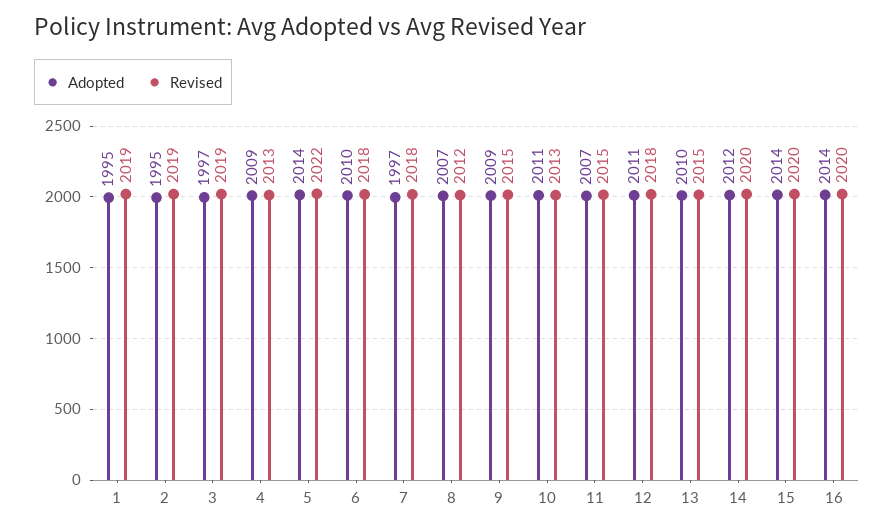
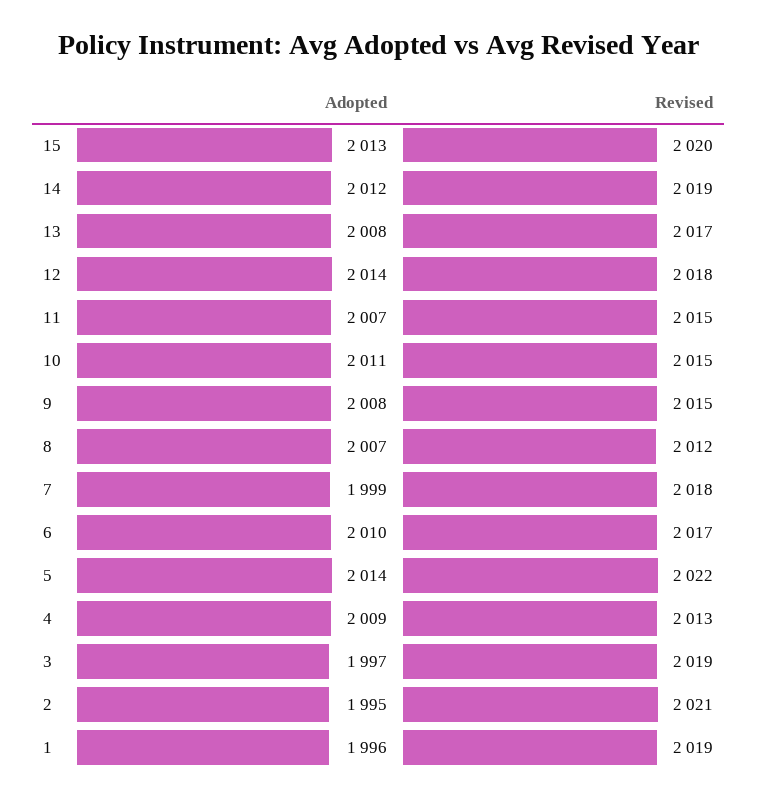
Adopted, 1: 1995 -> 1996
Revised, 2: 2019 -> 2021
Revised, 6: 2018 -> 2017
Adopted, 7: 1997 -> 1999
Adopted, 9: 2009 -> 2008
Revised, 10: 2013 -> 2015
Adopted, 12: 2011 -> 2014
Adopted, 13: 2010 -> 2008
Revised, 13: 2015 -> 2017
Revised, 14: 2020 -> 2019
Adopted, 15: 2014 -> 2013
Adopted, 16: 2014 -> none
Revised, 16: 2020 -> none

